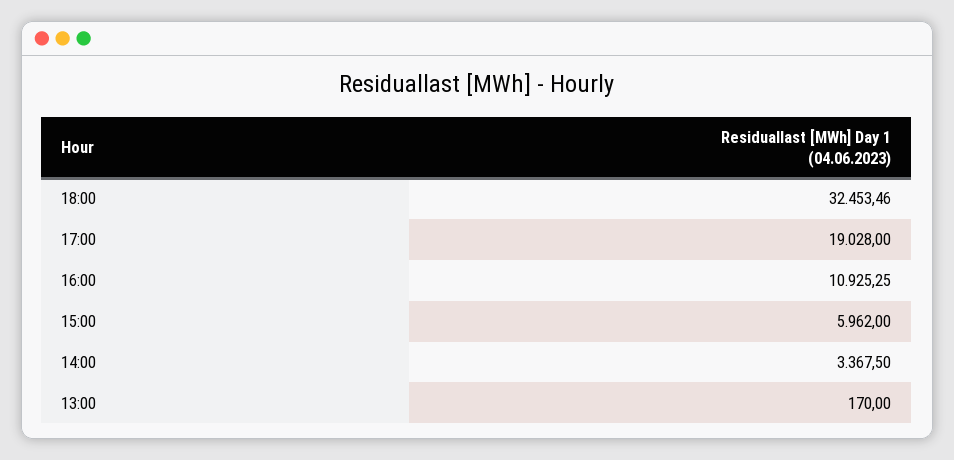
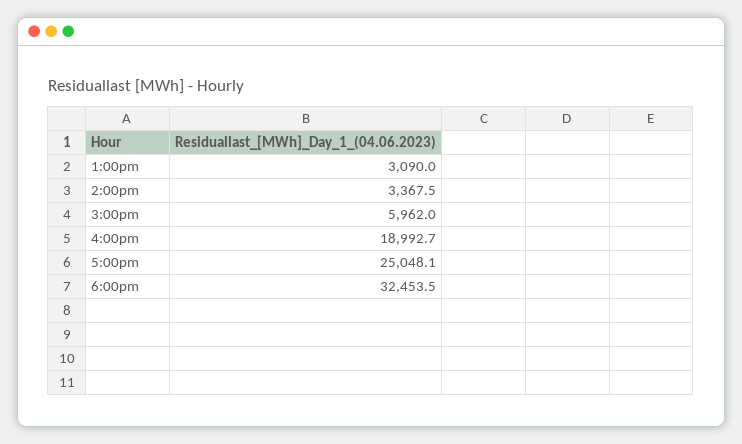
17:00: 19028 -> 25048.1
16:00: 10925.25 -> 18992.7
13:00: 170 -> 3090

